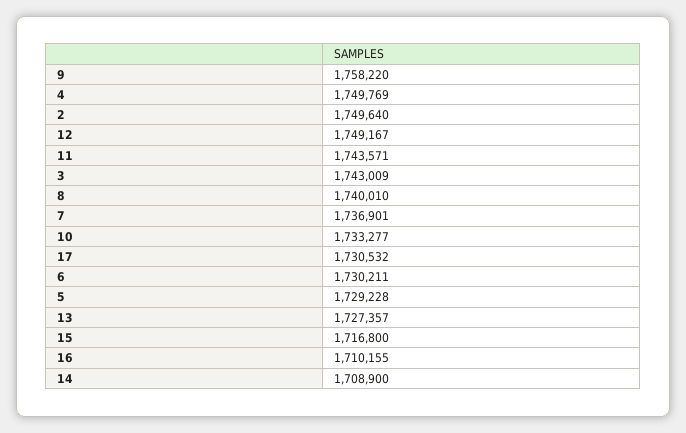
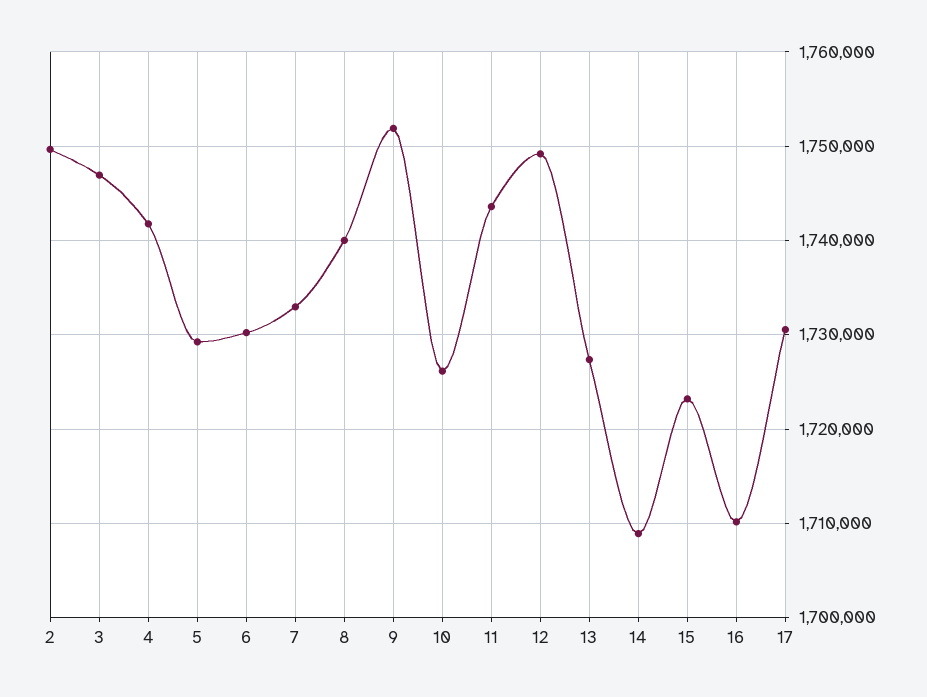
9: 1758220 -> 1752000
4: 1749769 -> 1742000
3: 1743009 -> 1747000
7: 1736901 -> 1733000
10: 1733277 -> 1726000
15: 1716800 -> 1723000

